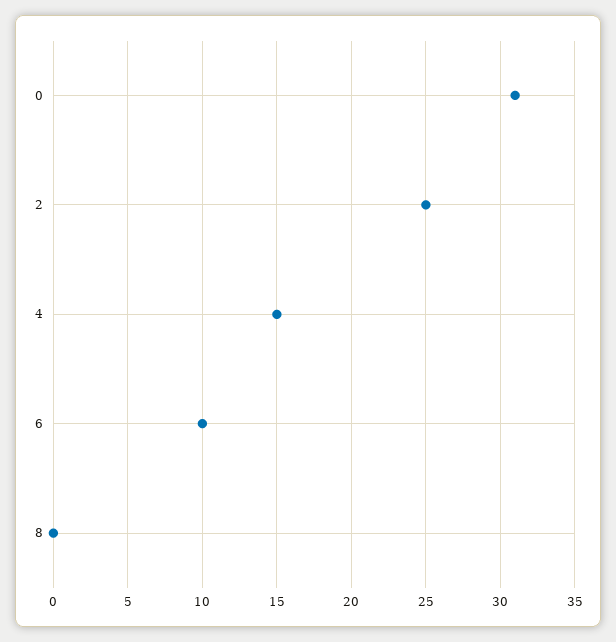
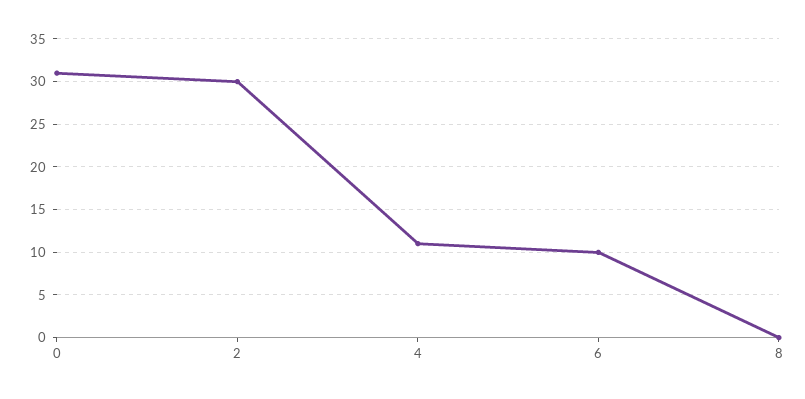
2: 25 -> 30
4: 15 -> 11

